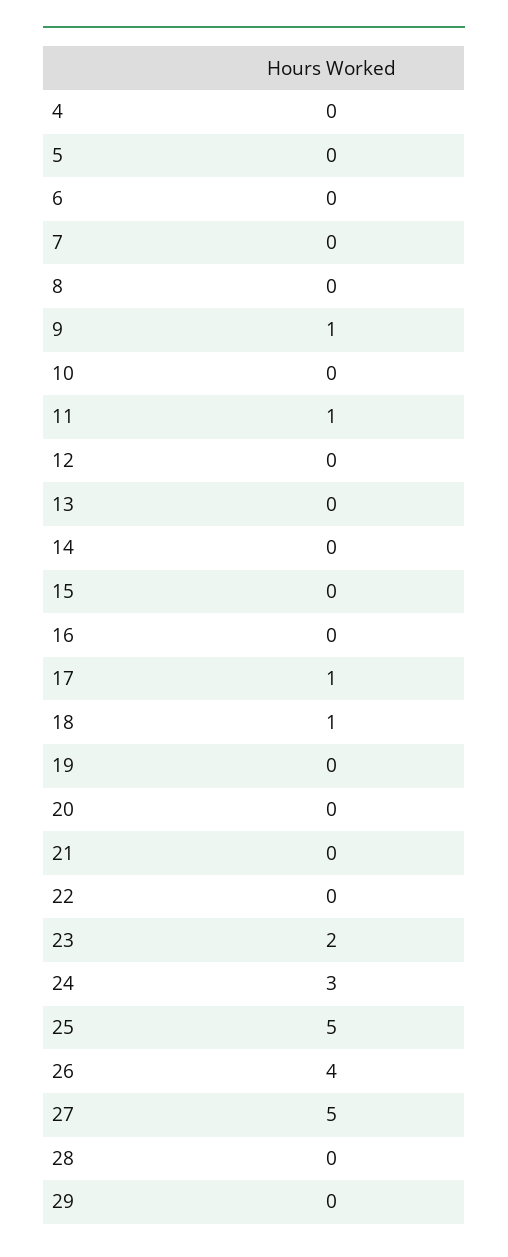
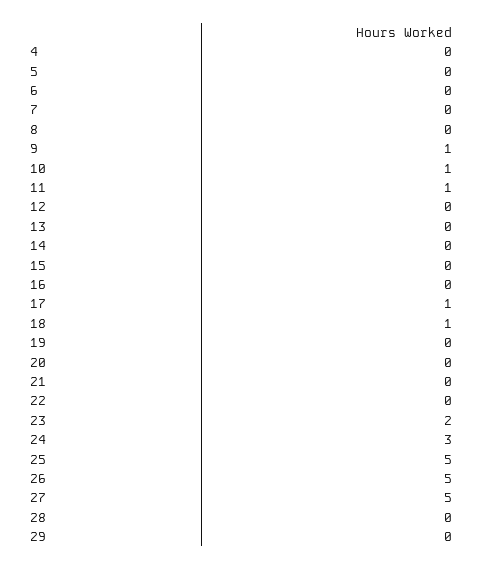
10: 0 -> 1
26: 4 -> 5

